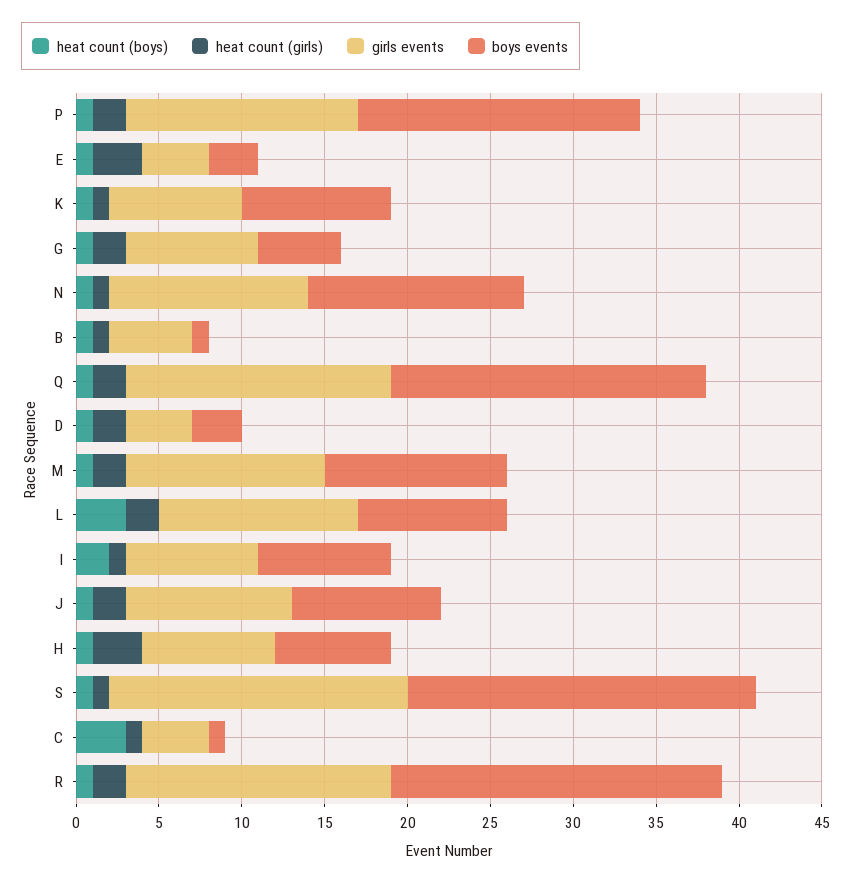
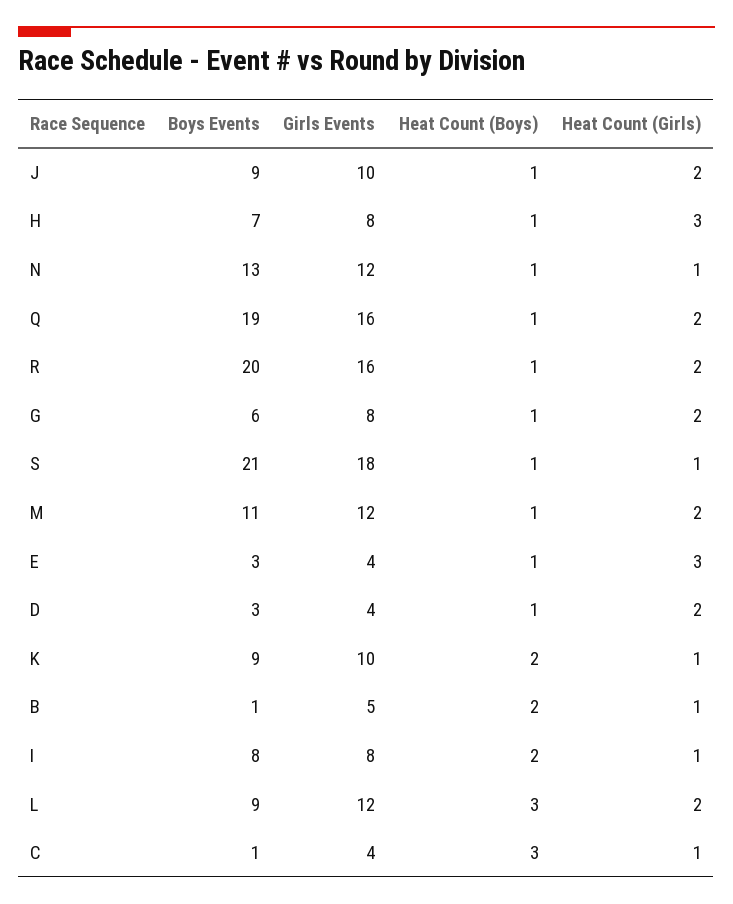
heat count (boys), P: 1 -> none
heat count (girls), P: 2 -> none
girls events, P: 14 -> none
boys events, P: 17 -> none
heat count (boys), K: 1 -> 2
girls events, K: 8 -> 10
boys events, G: 5 -> 6
heat count (boys), B: 1 -> 2

